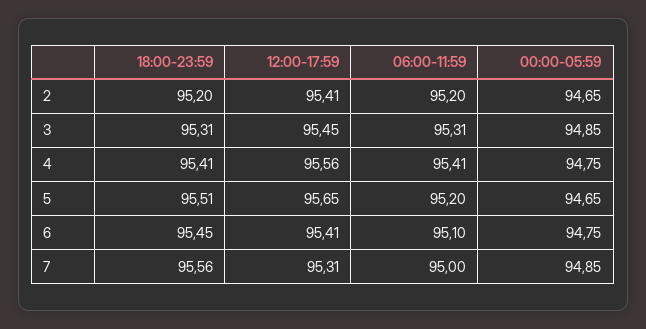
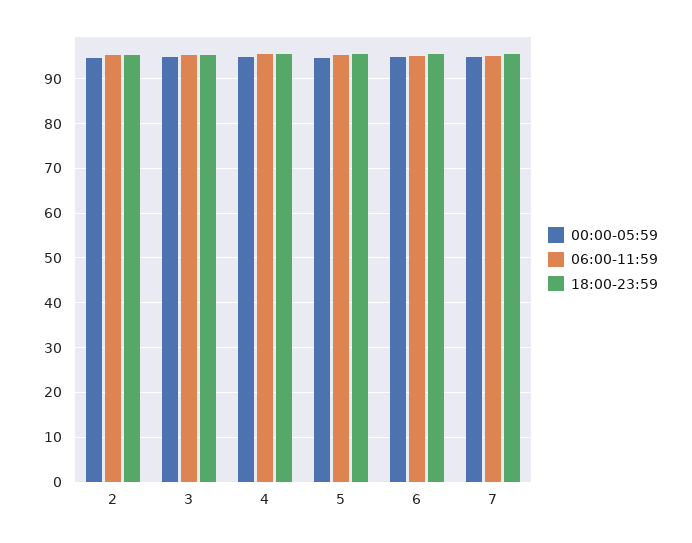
12:00-17:59, 2: 95.41 -> none
12:00-17:59, 3: 95.45 -> none
12:00-17:59, 4: 95.56 -> none
12:00-17:59, 5: 95.65 -> none
12:00-17:59, 6: 95.41 -> none
12:00-17:59, 7: 95.31 -> none

